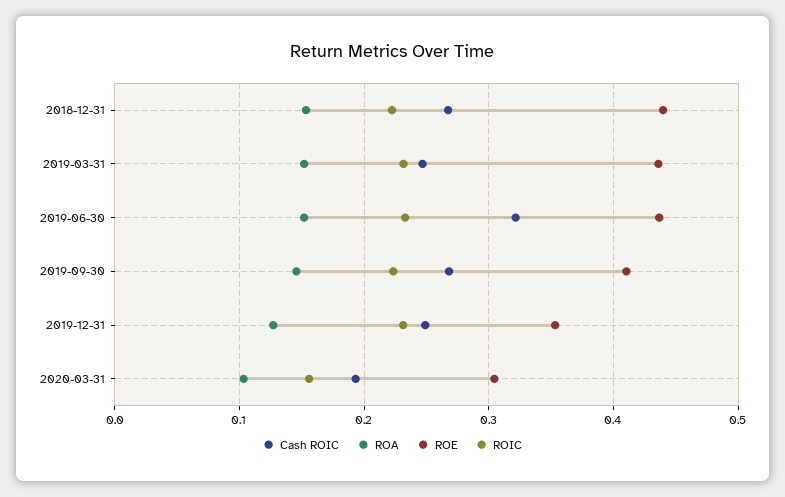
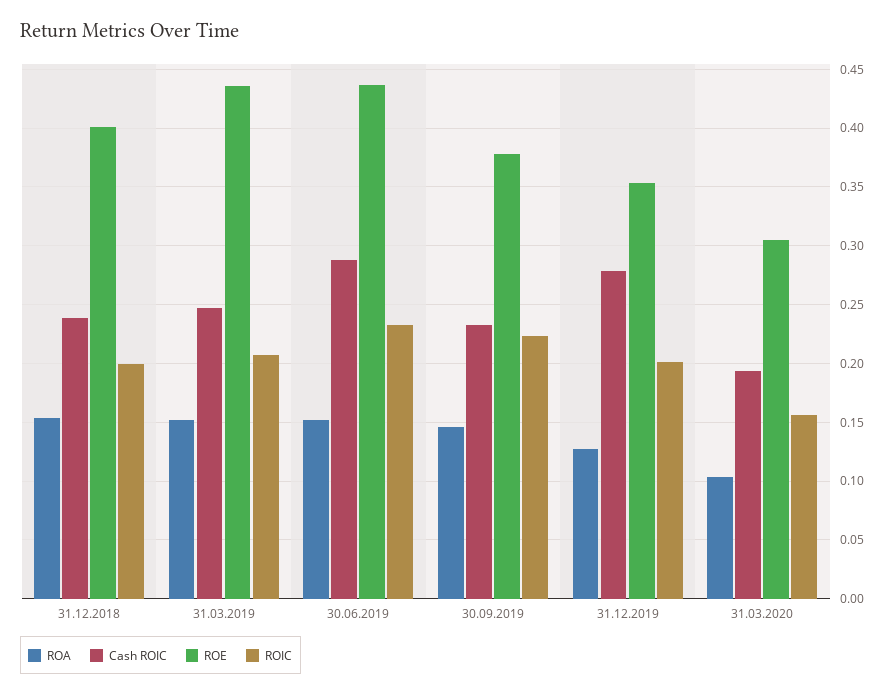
Cash ROIC, 2018-12-31: 0.27 -> 0.24
ROE, 2018-12-31: 0.44 -> 0.4
ROIC, 2018-12-31: 0.22 -> 0.2
ROIC, 2019-03-31: 0.23 -> 0.21
Cash ROIC, 2019-06-30: 0.32 -> 0.29
Cash ROIC, 2019-09-30: 0.27 -> 0.23
ROE, 2019-09-30: 0.41 -> 0.38
Cash ROIC, 2019-12-31: 0.25 -> 0.28
ROIC, 2019-12-31: 0.23 -> 0.2

